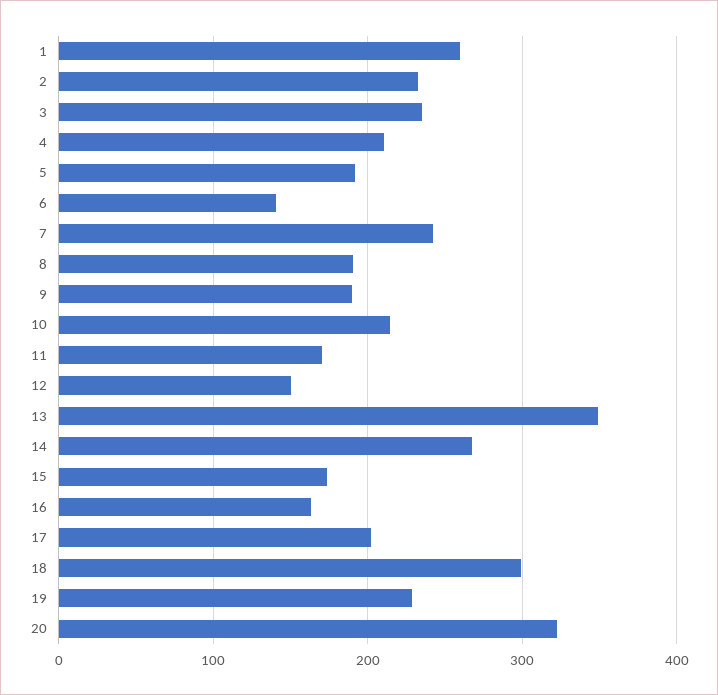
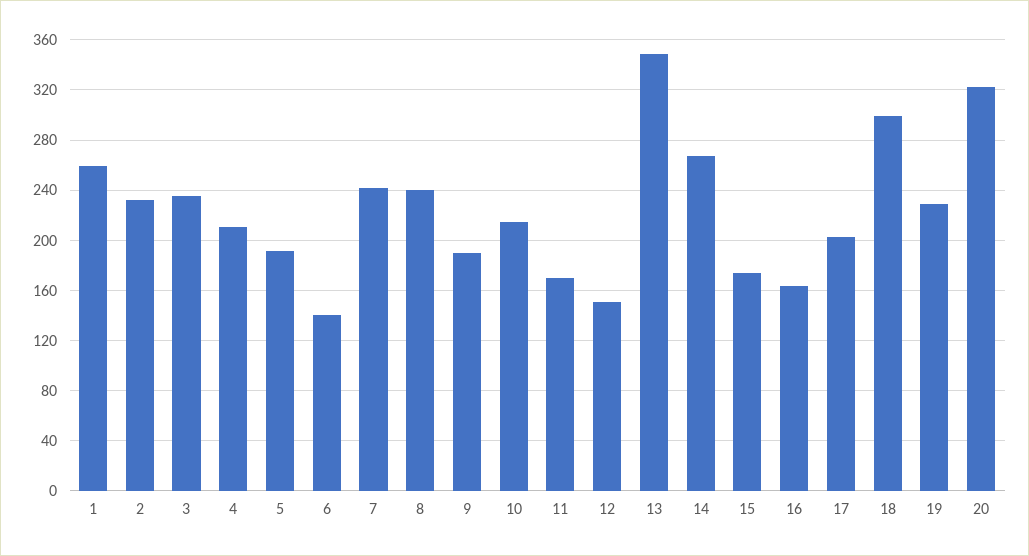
8: 190 -> 240

